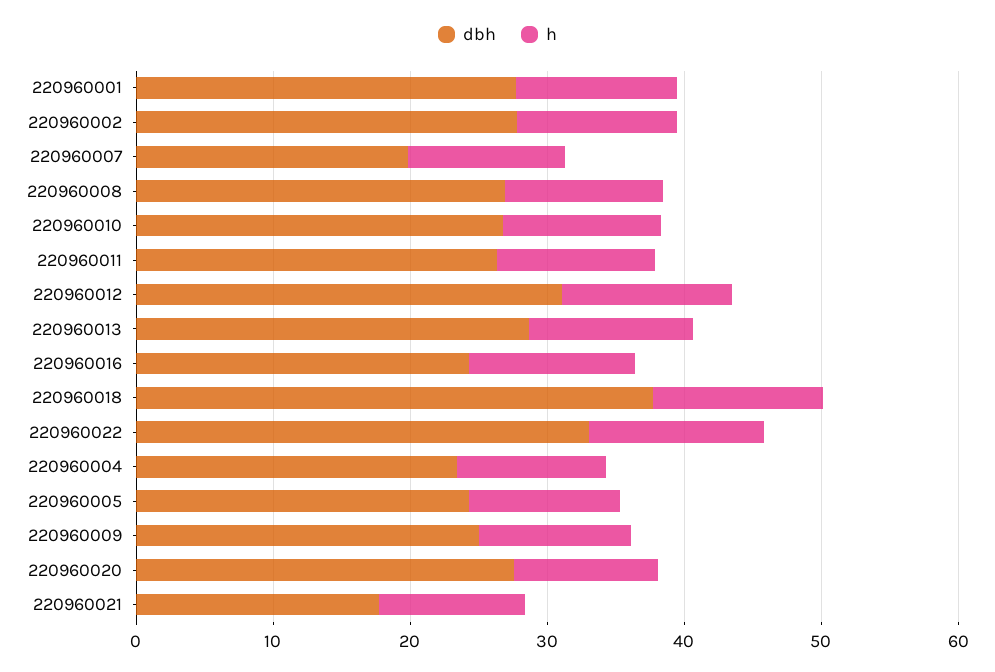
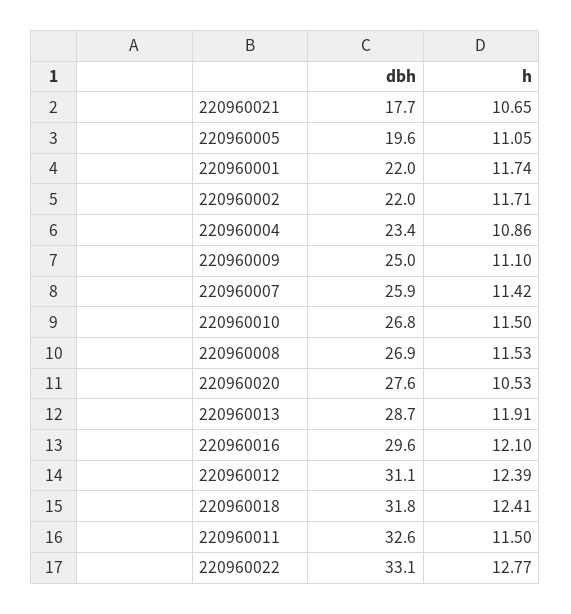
dbh, 220960001: 28 -> 22
dbh, 220960002: 28 -> 22
dbh, 220960007: 20 -> 25.9
dbh, 220960011: 26 -> 32.6
dbh, 220960016: 24 -> 29.6
dbh, 220960018: 38 -> 31.8
dbh, 220960005: 24 -> 19.6

